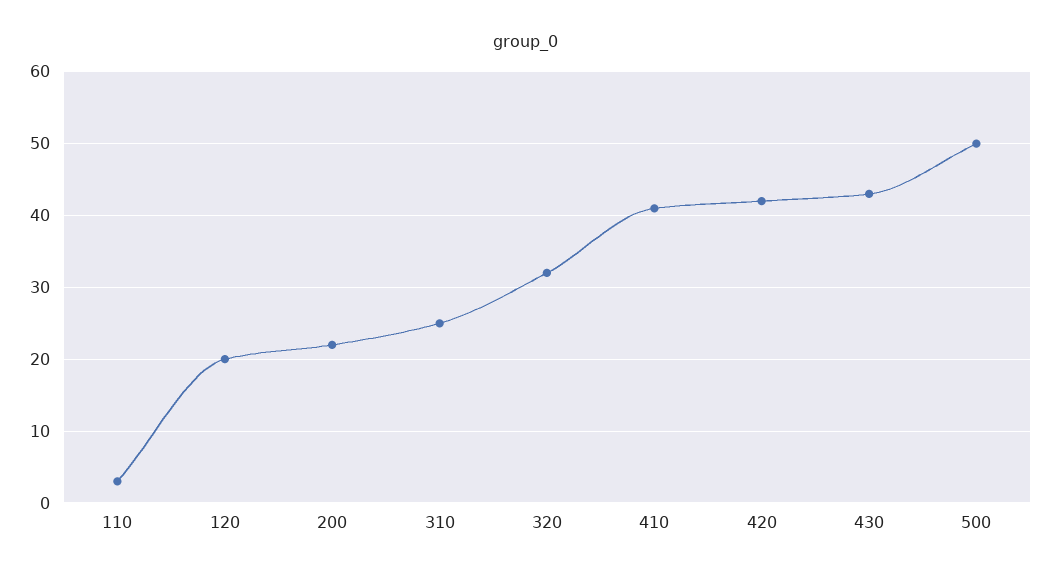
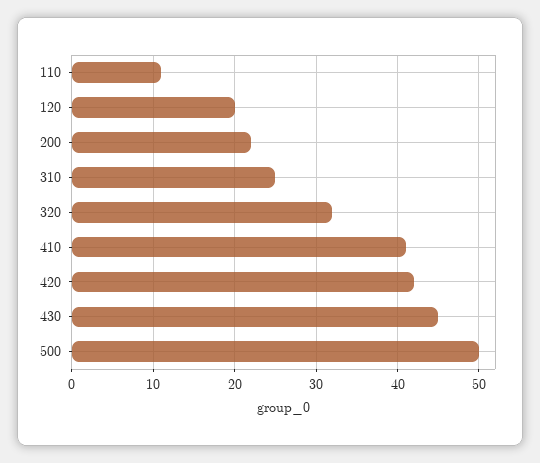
110: 3 -> 11
430: 43 -> 45

